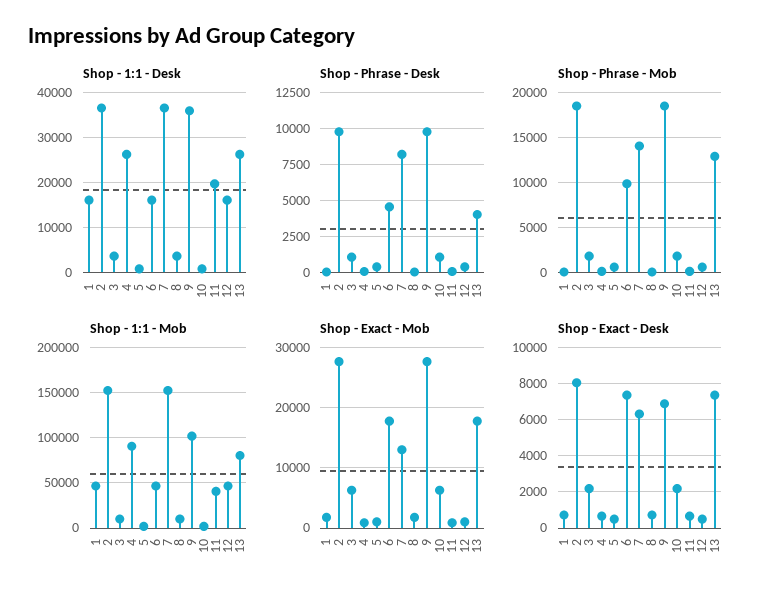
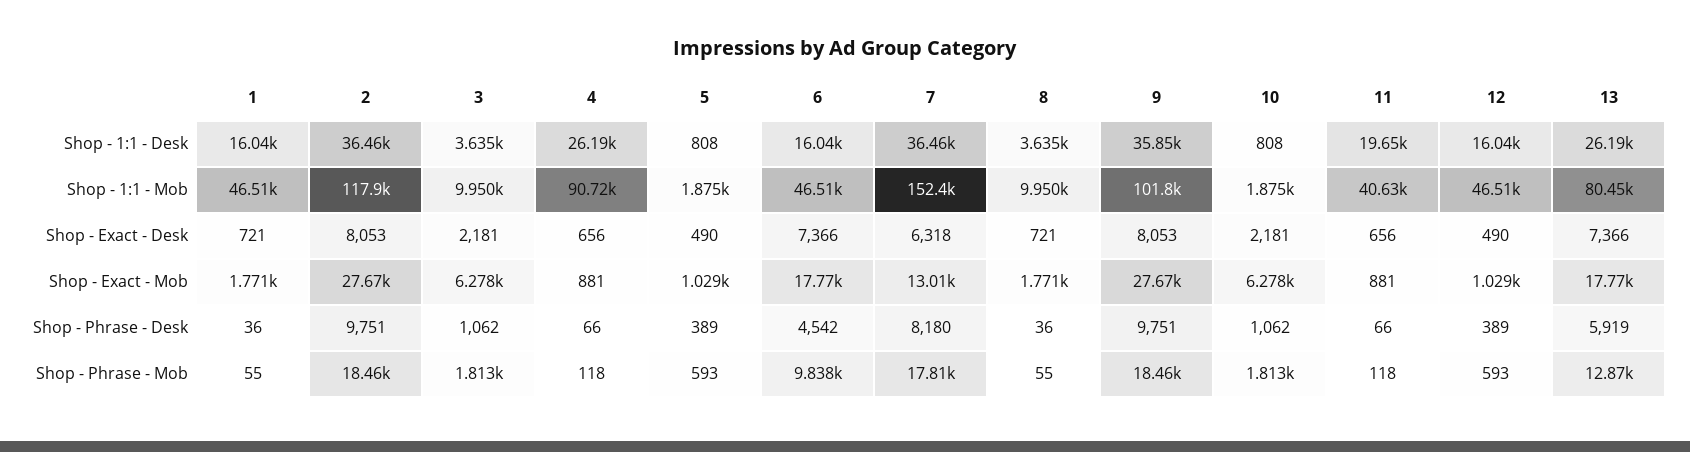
Shop - Phrase - Desk, 13: 4000 -> 5919
Shop - Phrase - Mob, 7: 14000 -> 17810
Shop - 1:1 - Mob, 2: 150000 -> 117900
Shop - Exact - Desk, 9: 7000 -> 8053

